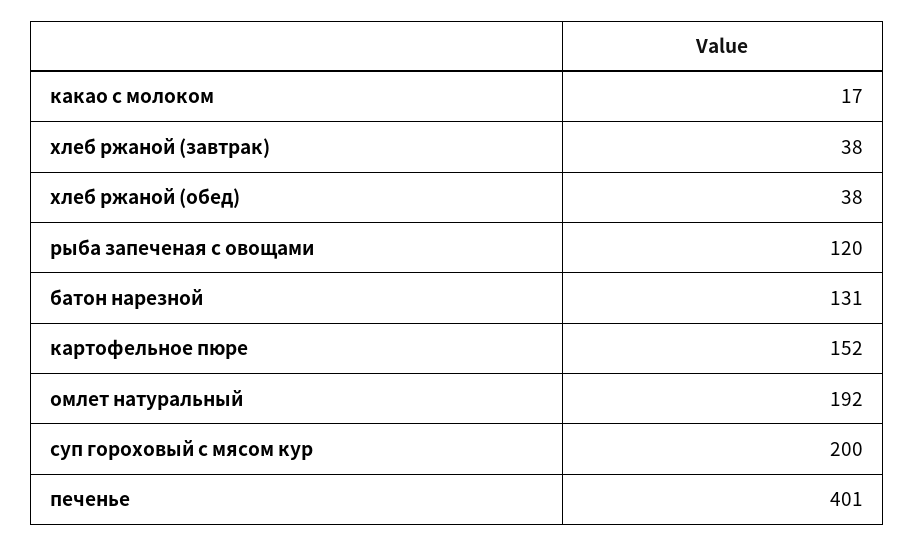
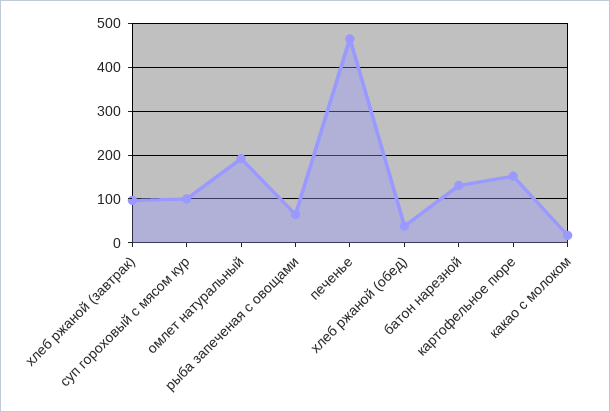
хлеб ржаной (завтрак): 38 -> 100
рыба запеченая с овощами: 120 -> 60
суп гороховый с мясом кур: 200 -> 100
печенье: 401 -> 460

